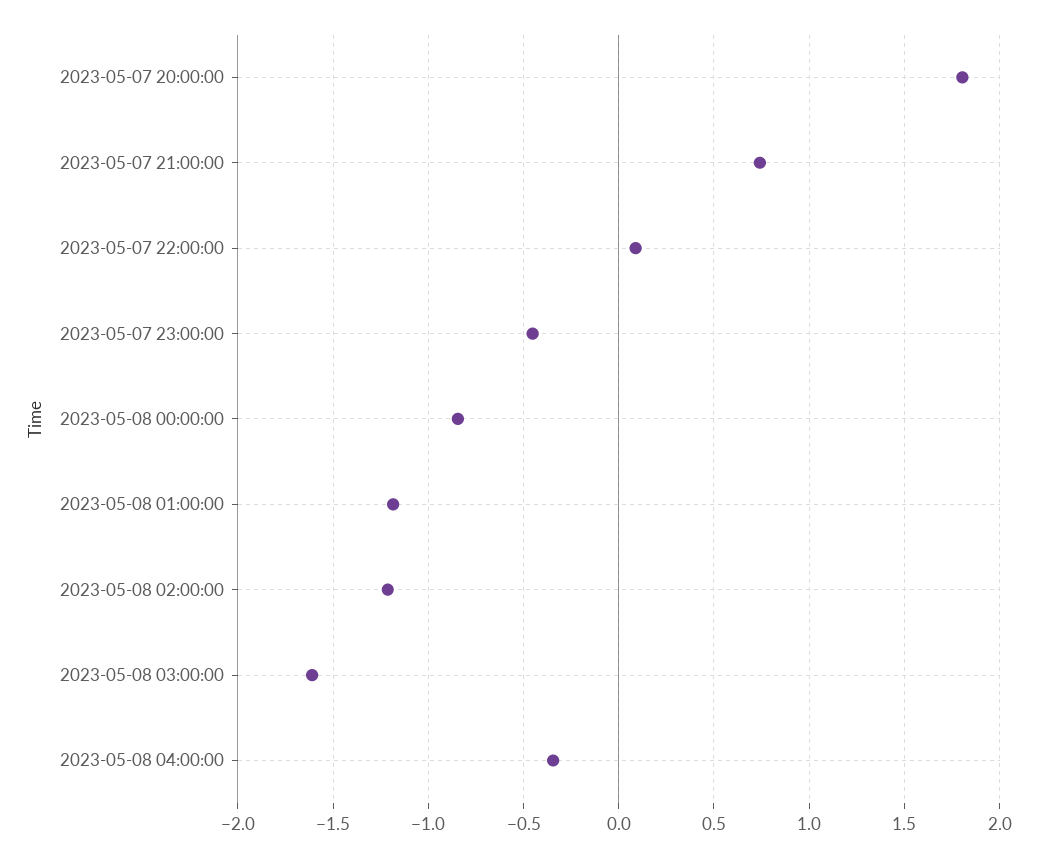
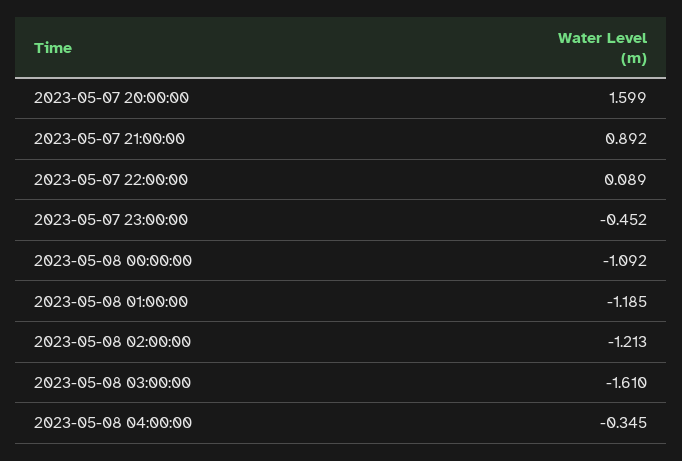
2023-05-07 20:00:00: 1.8 -> 1.599
2023-05-07 21:00:00: 0.75 -> 0.892
2023-05-08 00:00:00: -0.85 -> -1.092

